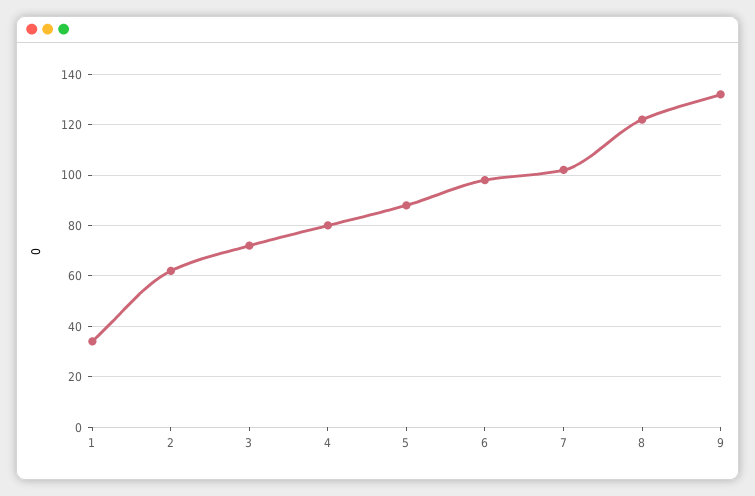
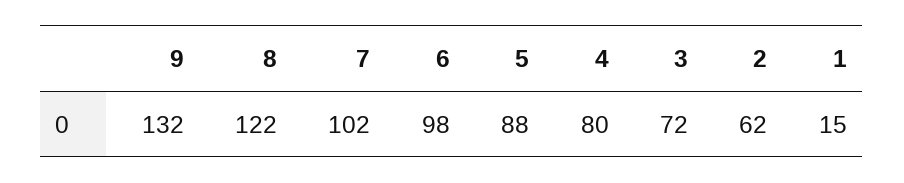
1: 35 -> 15

